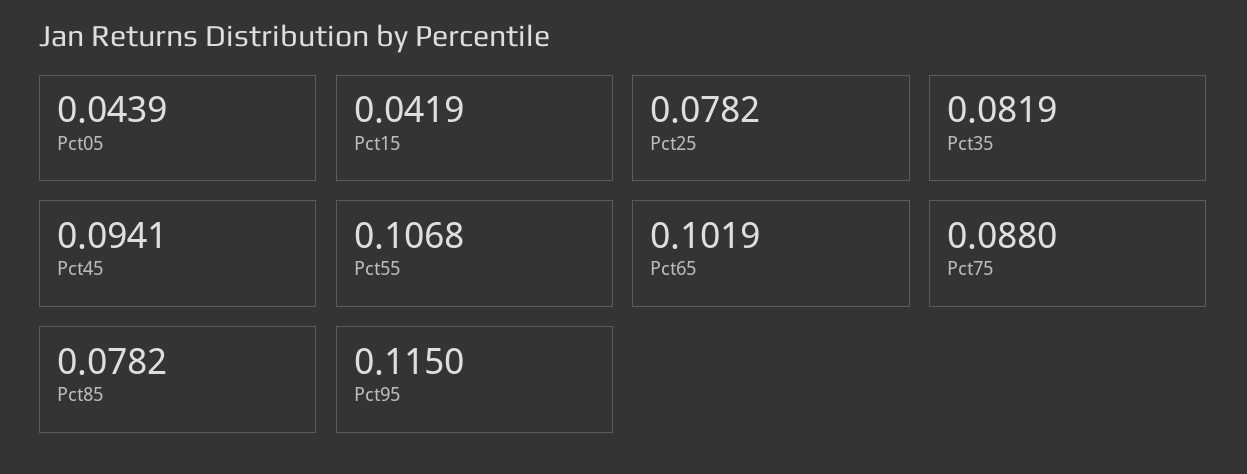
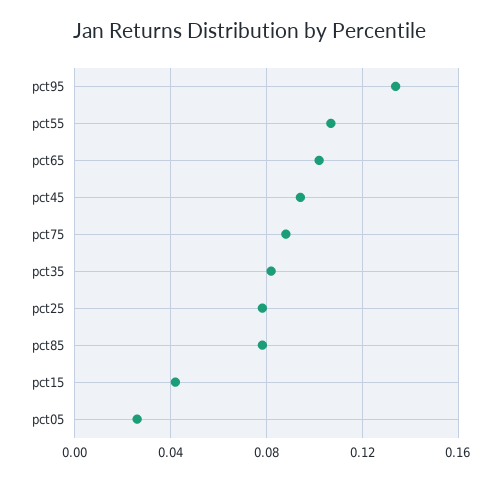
Pct05: 0.0439 -> 0.025
Pct95: 0.115 -> 0.135

